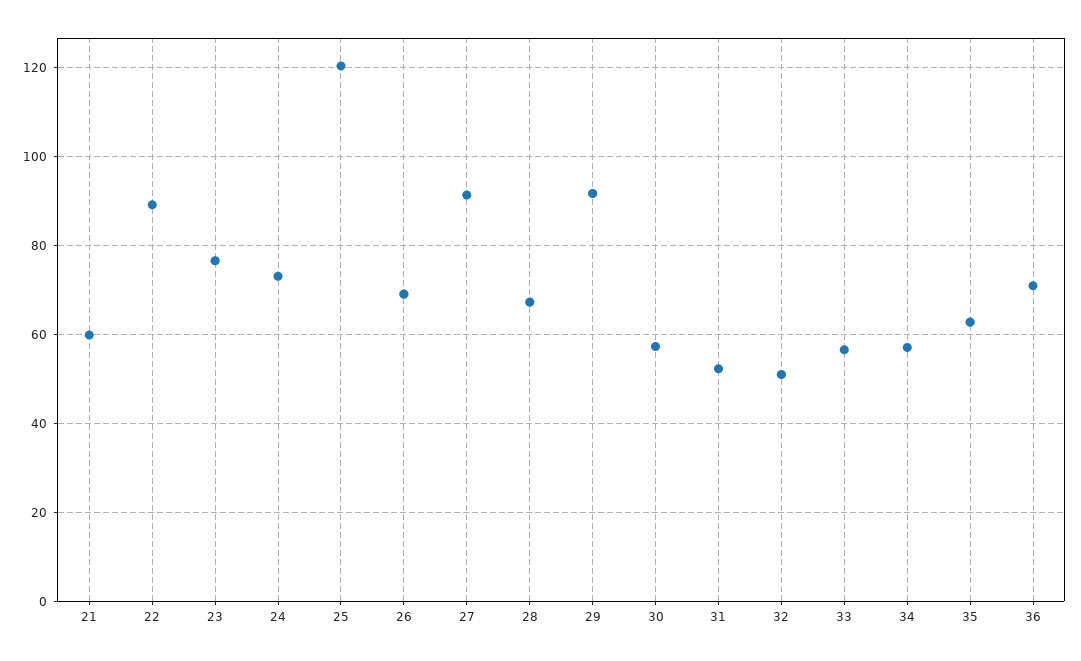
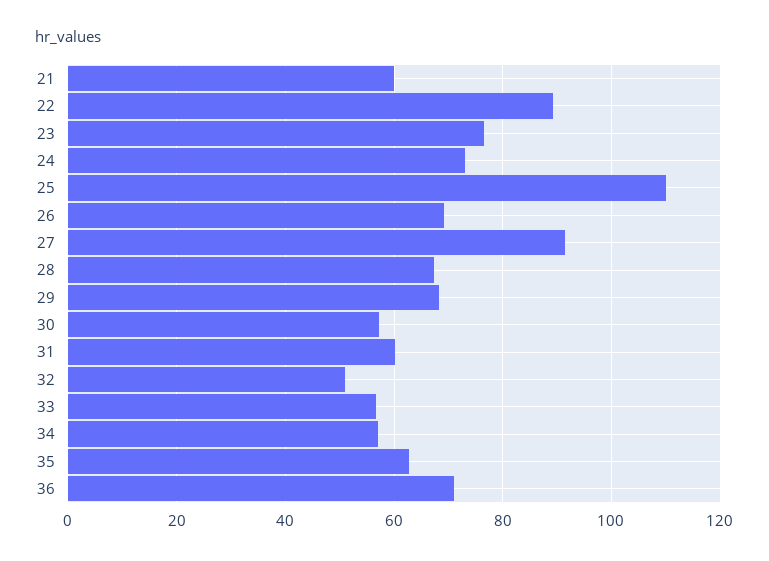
25: 120 -> 110
29: 92 -> 68
31: 52 -> 60

